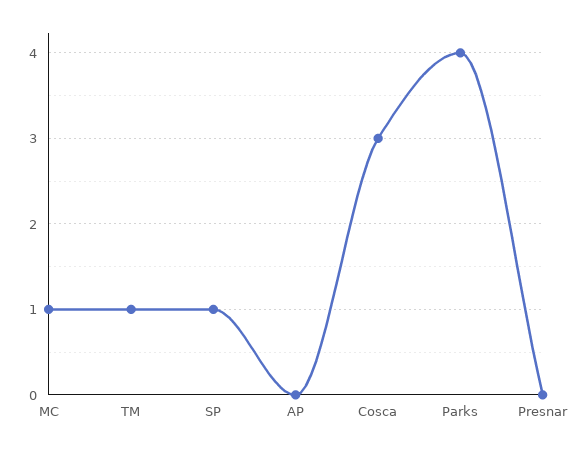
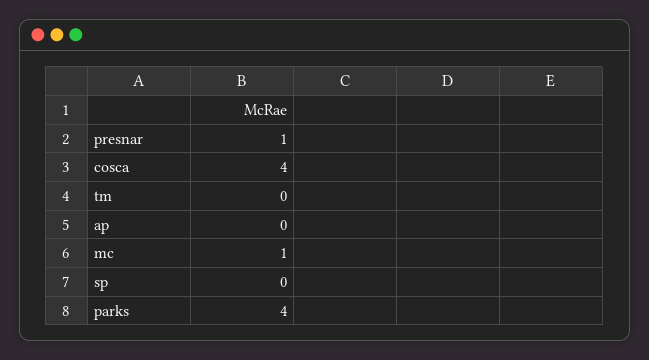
TM: 1 -> 0
SP: 1 -> 0
Cosca: 3 -> 4
Presnar: 0 -> 1

